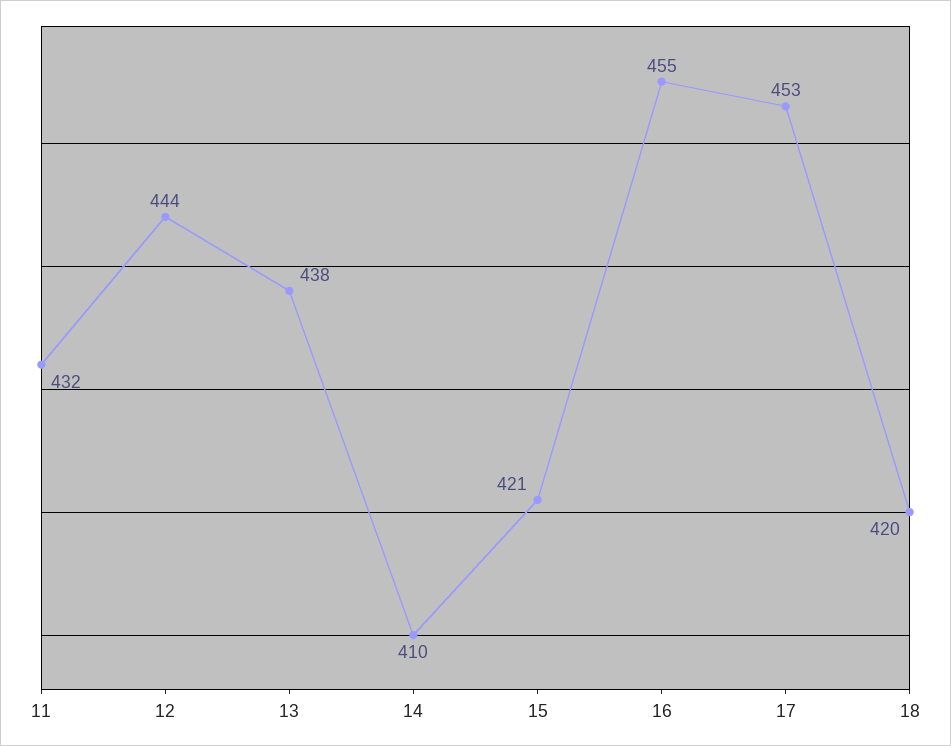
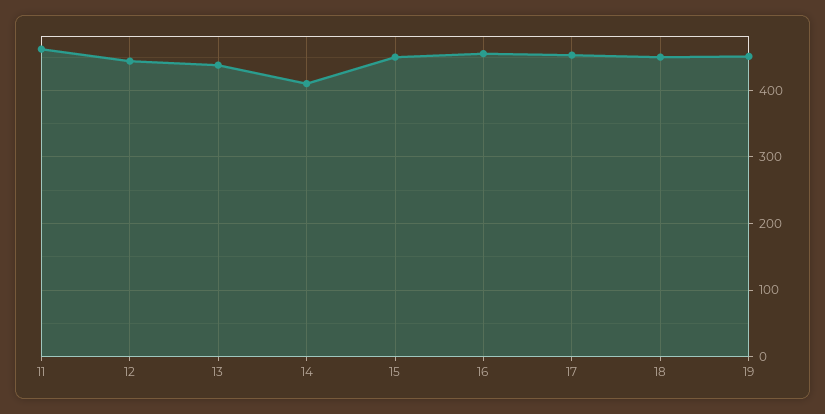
11: 432 -> 460
15: 421 -> 450
18: 420 -> 450
19: none -> 450

